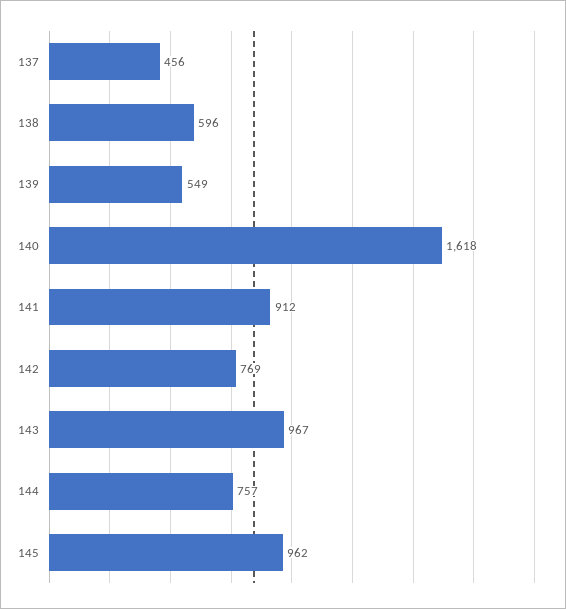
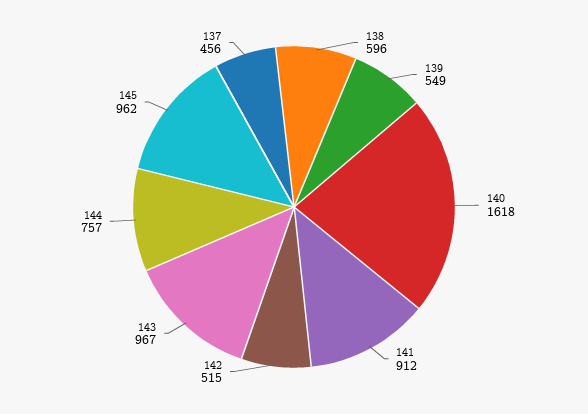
142: 769 -> 515

